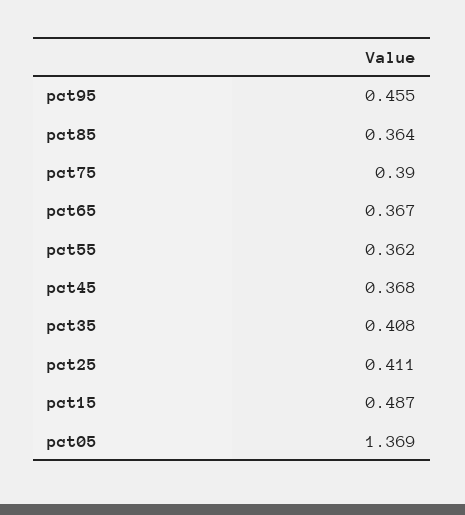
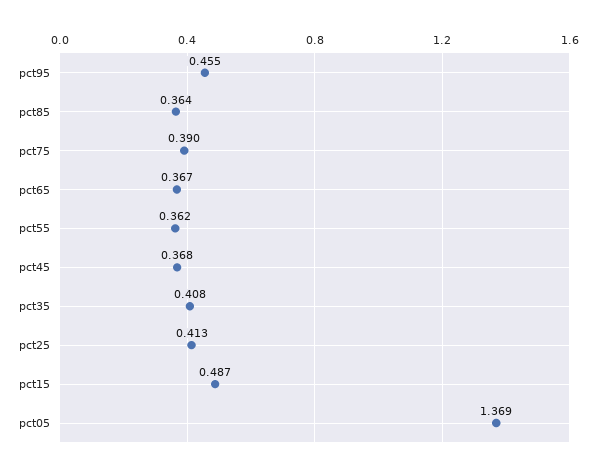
pct25: 0.411 -> 0.413

